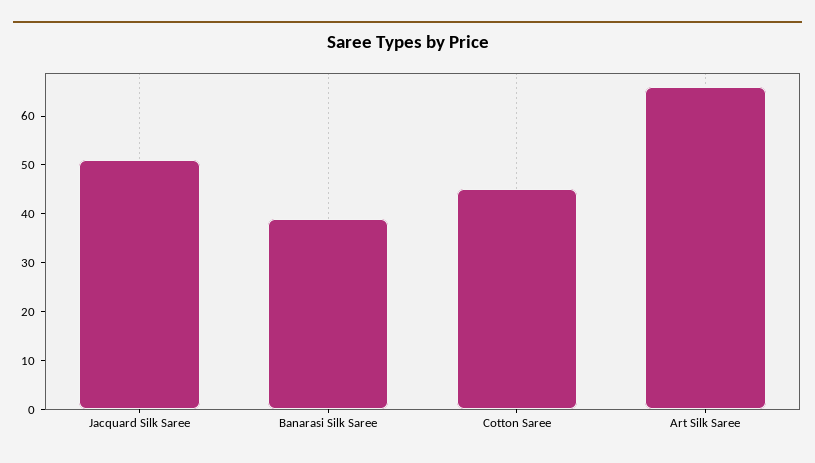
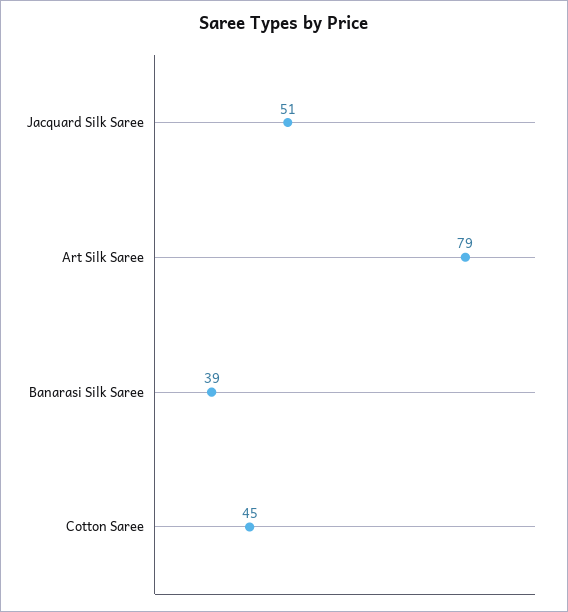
Art Silk Saree: 65 -> 79

